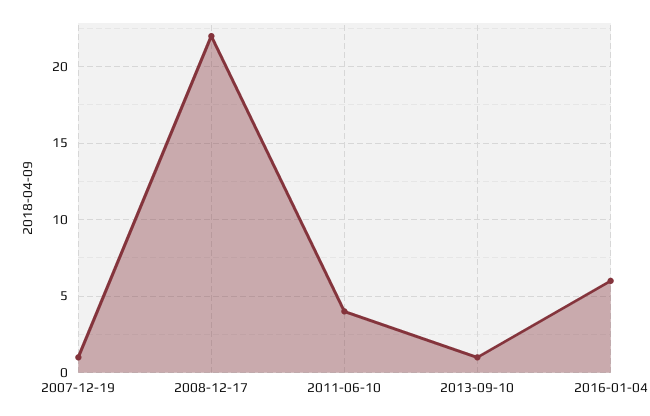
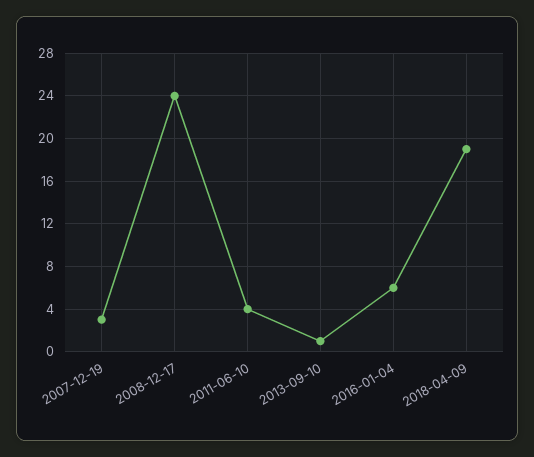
2007-12-19: 1 -> 3
2008-12-17: 22 -> 24
2018-04-09: none -> 19

